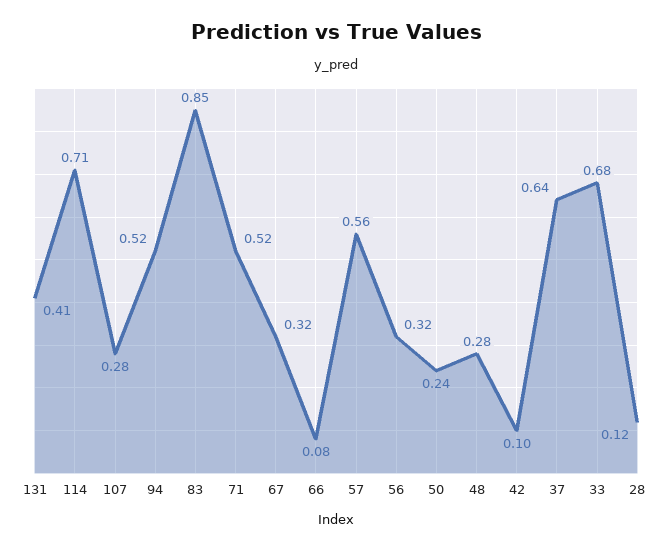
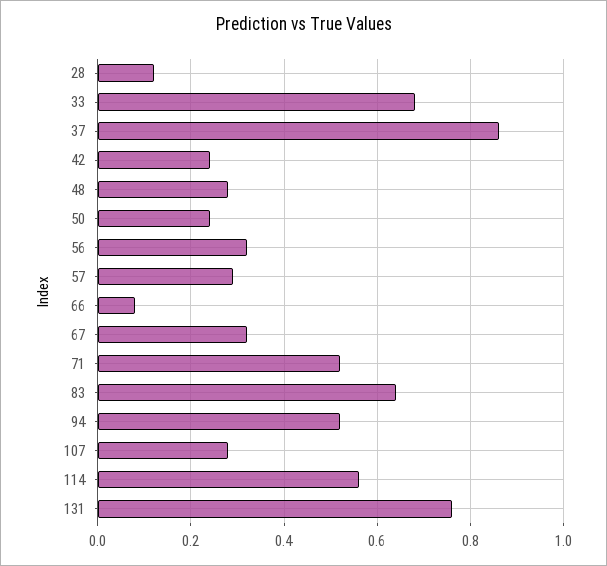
131: 0.41 -> 0.75
114: 0.71 -> 0.55
83: 0.85 -> 0.65
57: 0.56 -> 0.3
42: 0.1 -> 0.25
37: 0.64 -> 0.85

